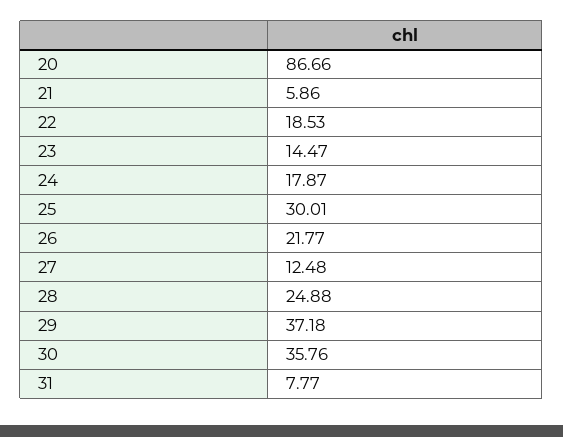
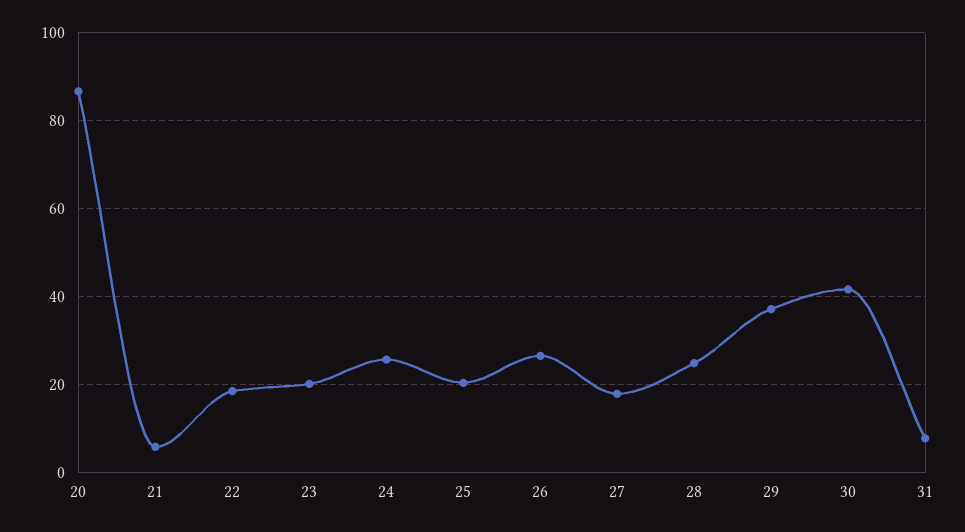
23: 14.47 -> 20
24: 17.87 -> 26
25: 30.01 -> 20
26: 21.77 -> 26
27: 12.48 -> 18
30: 35.76 -> 42

